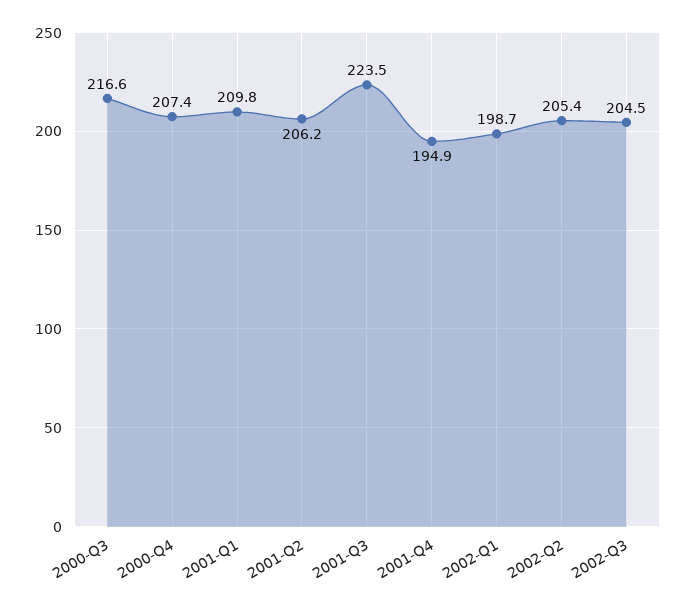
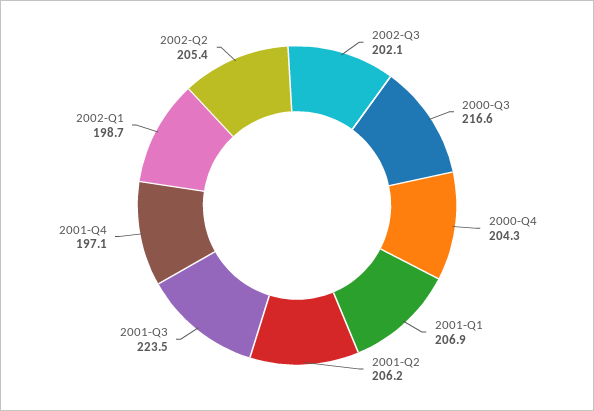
2000-Q4: 207.4 -> 204.3
2001-Q1: 209.8 -> 206.9
2001-Q4: 194.9 -> 197.1
2002-Q3: 204.5 -> 202.1

